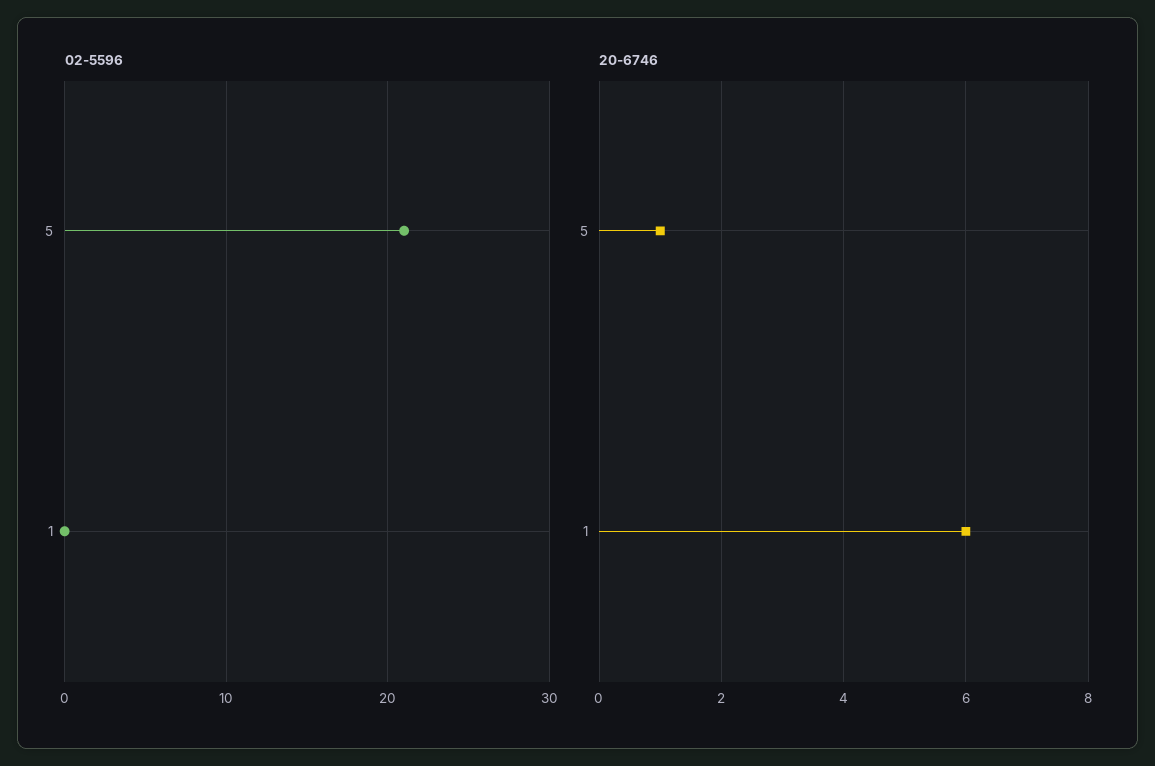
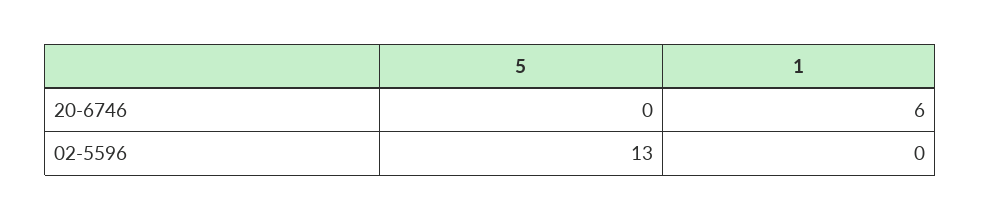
02-5596, 5: 21 -> 13
20-6746, 5: 1 -> 0

